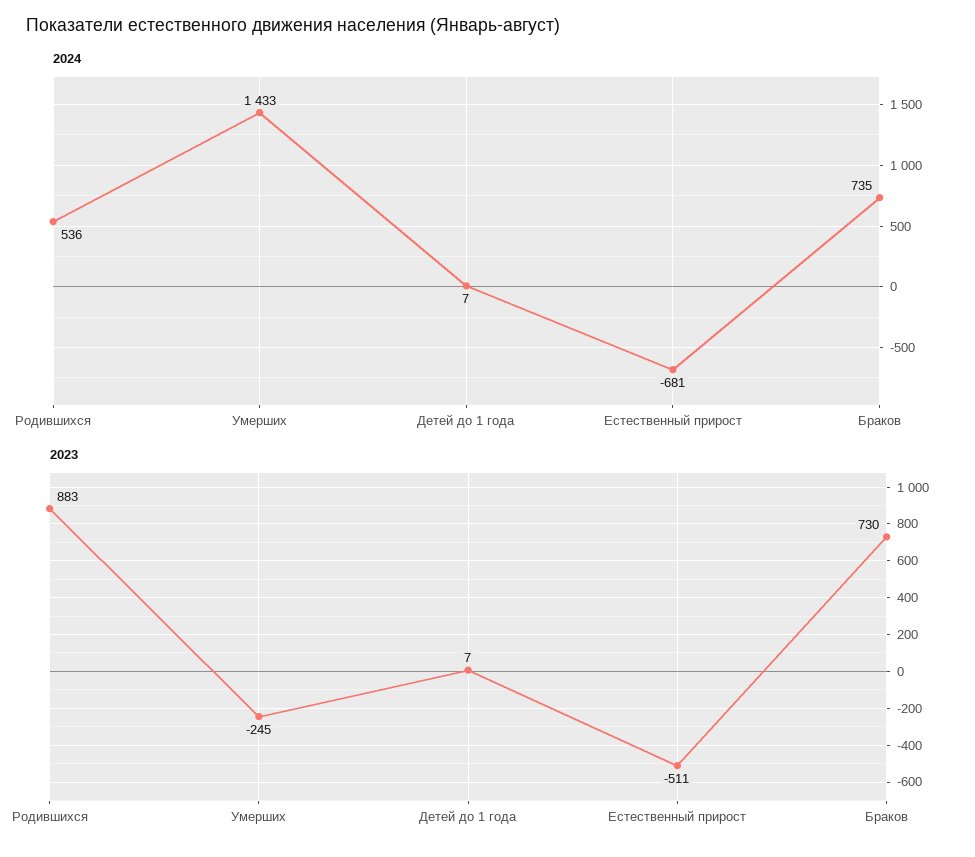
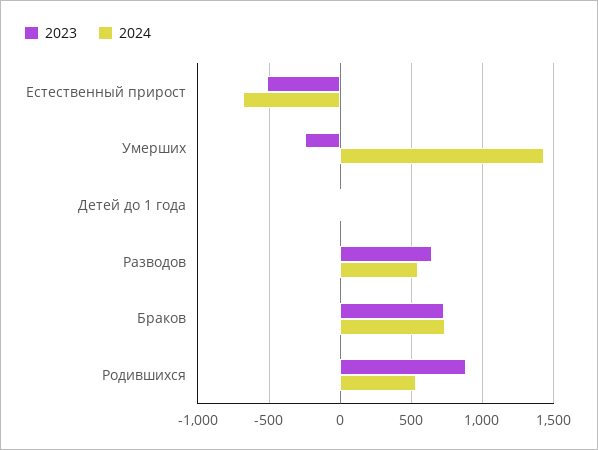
2023, Разводов: none -> 650
2024, Разводов: none -> 550

